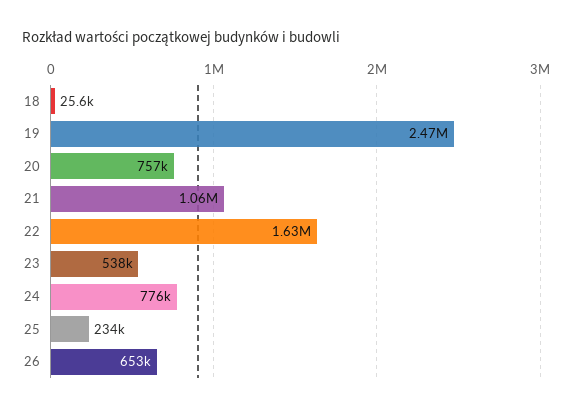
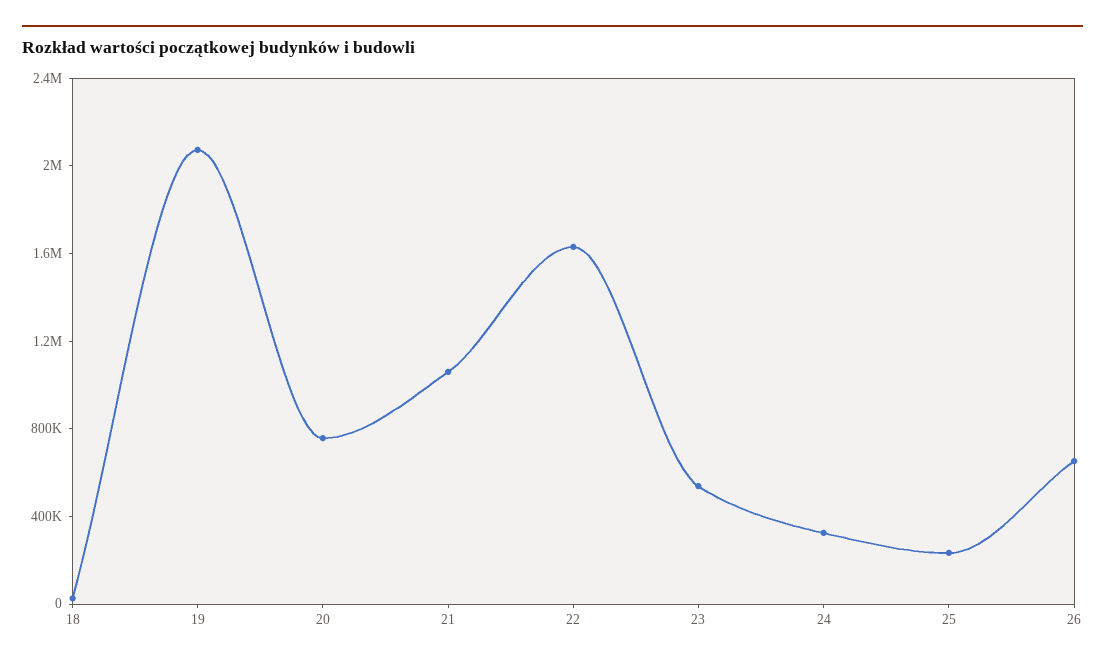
19: 2470000 -> 2100000
24: 776000 -> 300000

